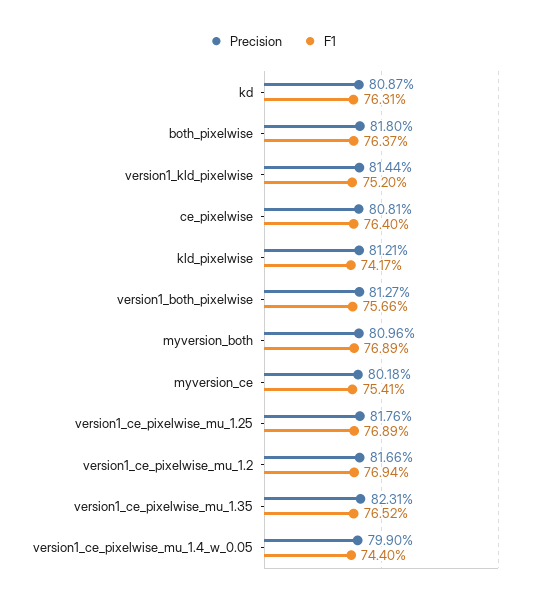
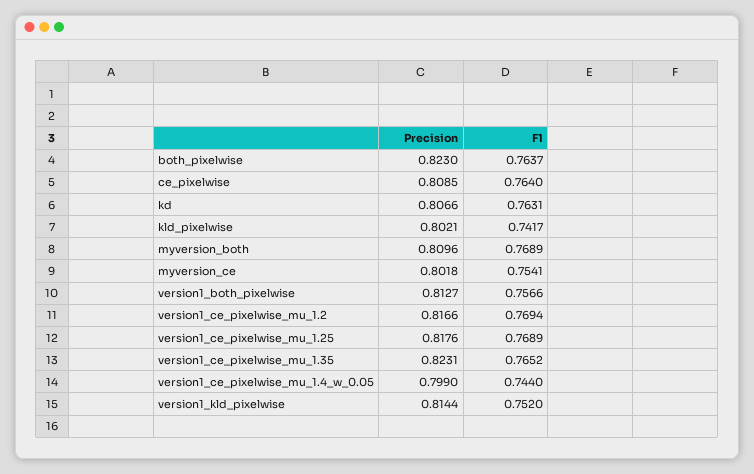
Precision, kd: 0.8087 -> 0.8066
Precision, both_pixelwise: 0.818 -> 0.823
Precision, ce_pixelwise: 0.8081 -> 0.8085
Precision, kld_pixelwise: 0.8121 -> 0.8021

